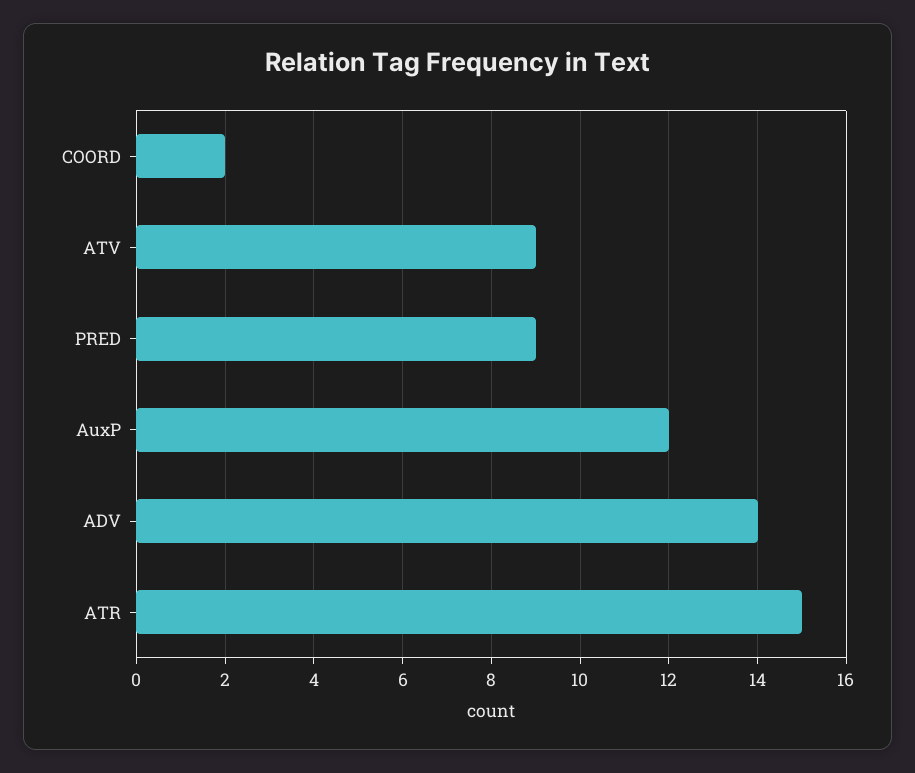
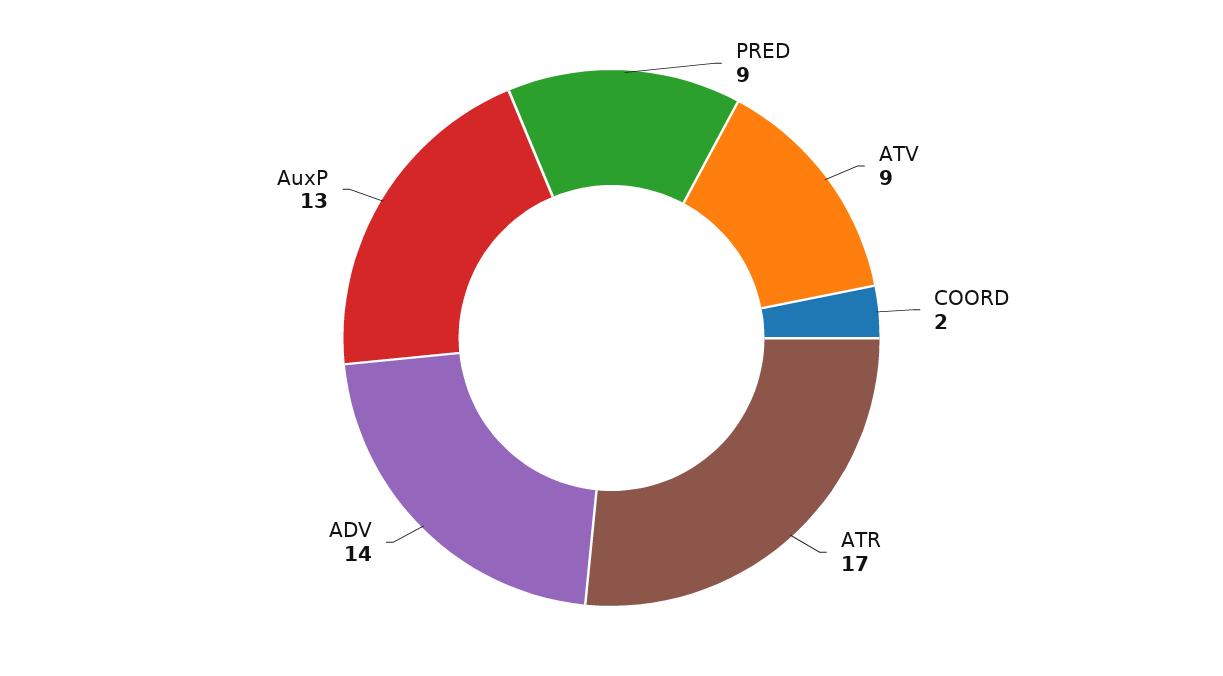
AuxP: 12 -> 13
ATR: 15 -> 17

